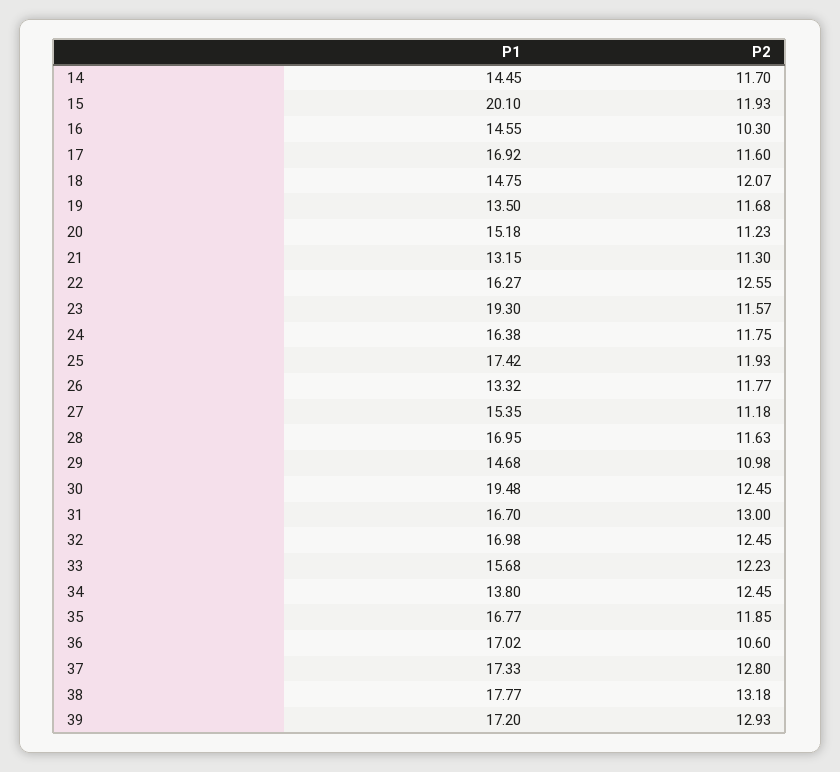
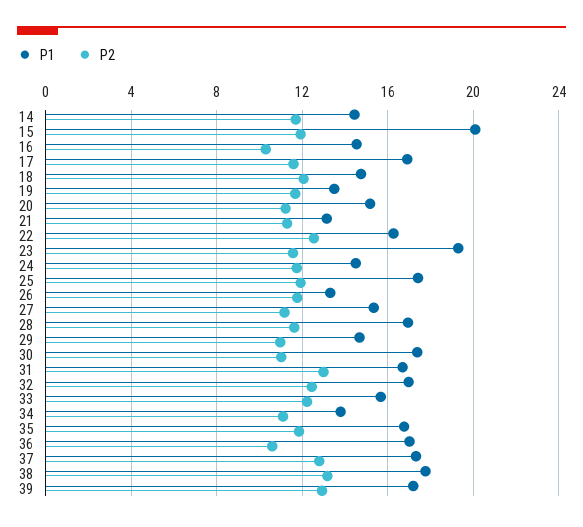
P1, 24: 16.38 -> 14.5
P1, 30: 19.48 -> 17.5
P2, 30: 12.45 -> 11
P2, 34: 12.45 -> 11

